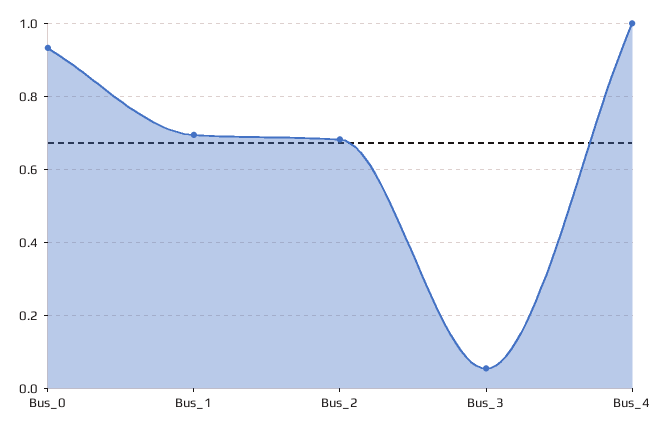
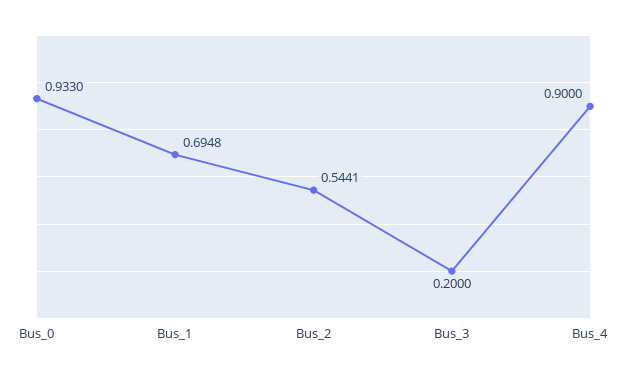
Bus_2: 0.68 -> 0.5441
Bus_3: 0.06 -> 0.2
Bus_4: 1 -> 0.9

